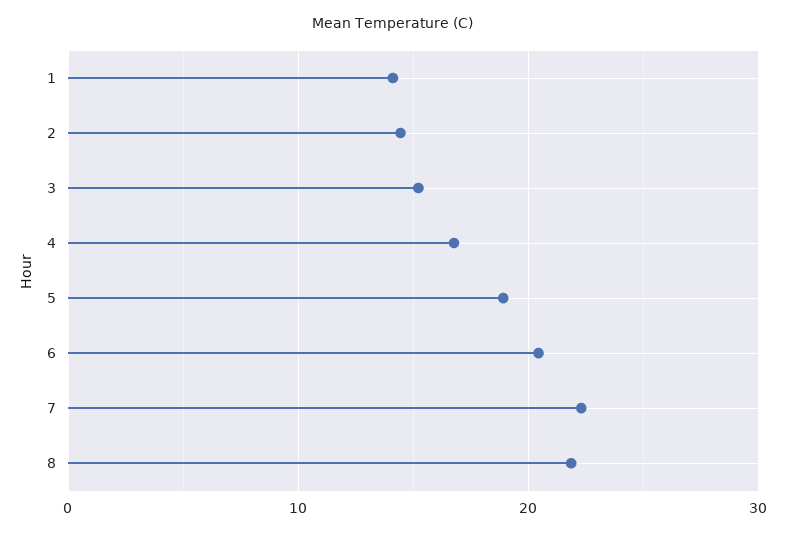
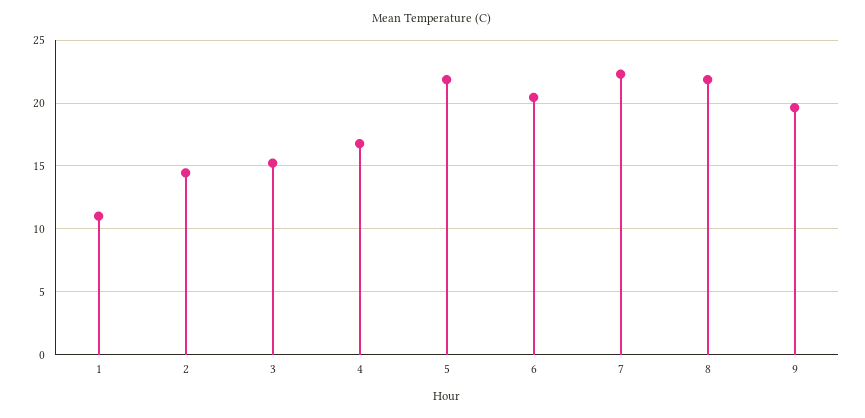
1: 14 -> 11
5: 19 -> 22
9: none -> 19.5

